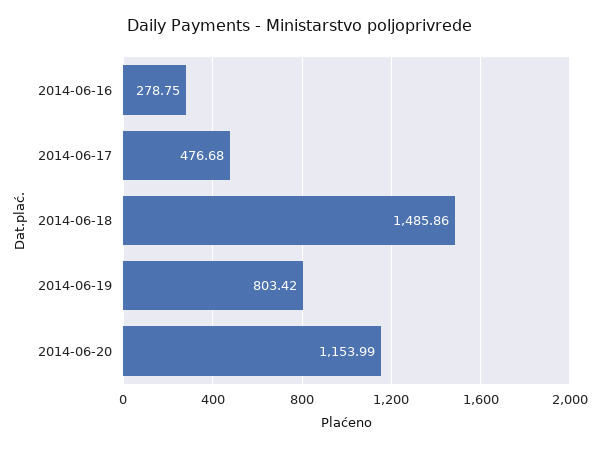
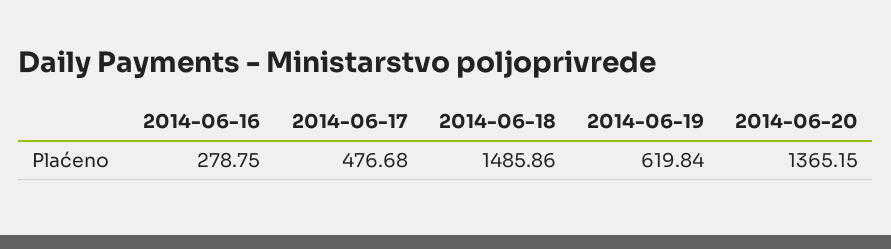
2014-06-19: 803.42 -> 619.84
2014-06-20: 1153.99 -> 1365.15

